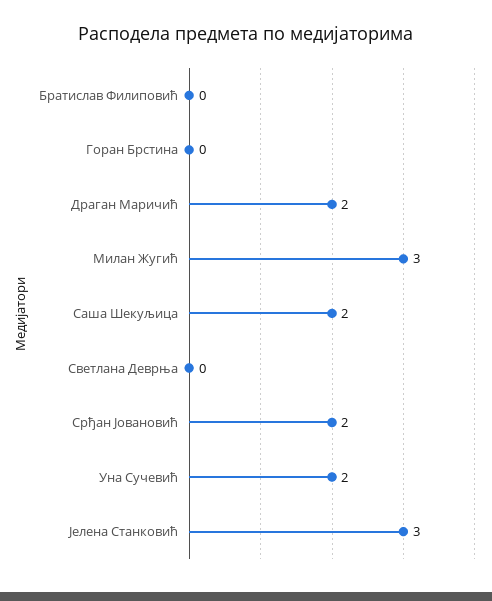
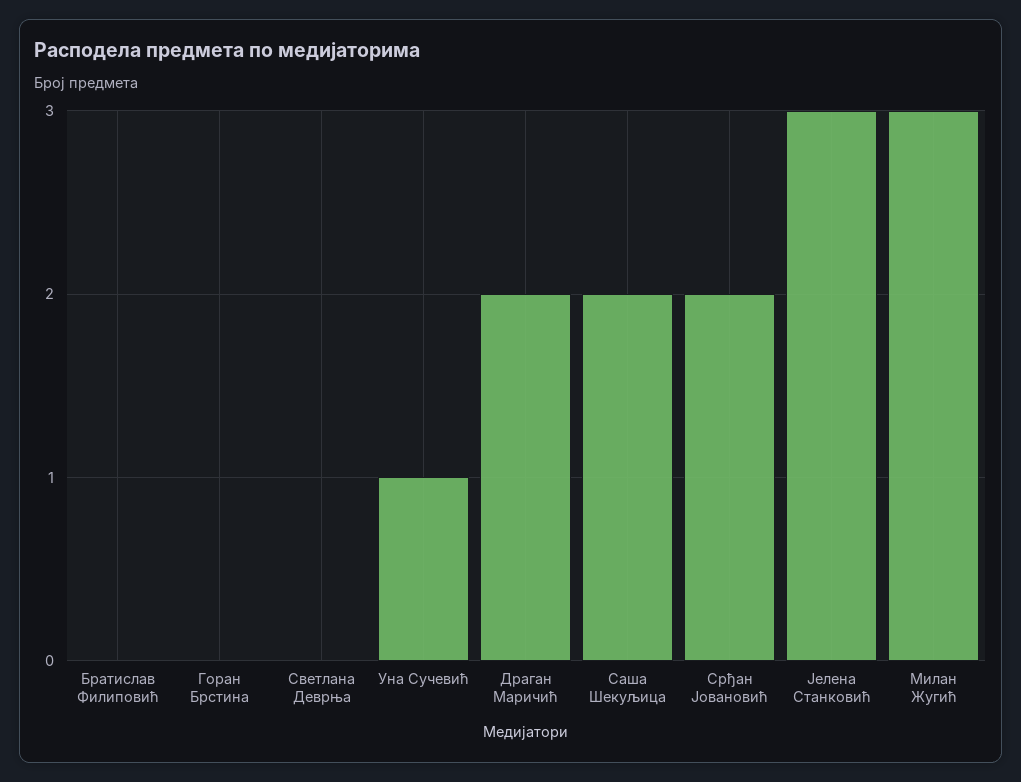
Уна Сучевић: 2 -> 1

